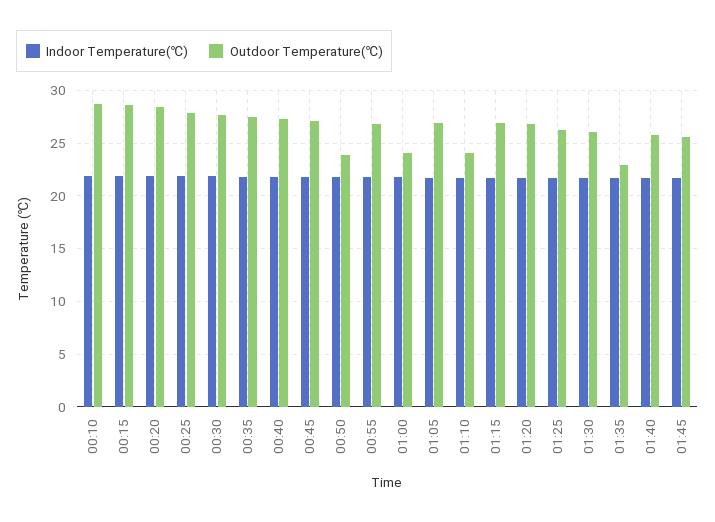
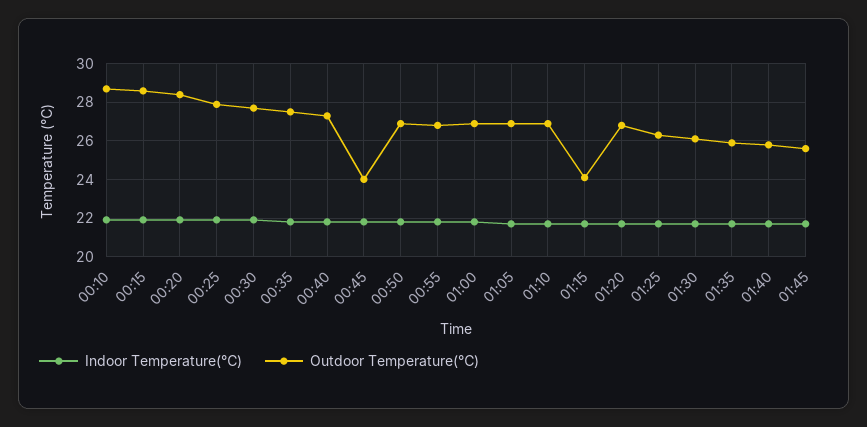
Outdoor Temperature(℃), 00:45: 27 -> 24
Outdoor Temperature(℃), 00:50: 24 -> 27
Outdoor Temperature(℃), 01:00: 24 -> 27
Outdoor Temperature(℃), 01:10: 24 -> 27
Outdoor Temperature(℃), 01:15: 27 -> 24
Outdoor Temperature(℃), 01:35: 23 -> 26

